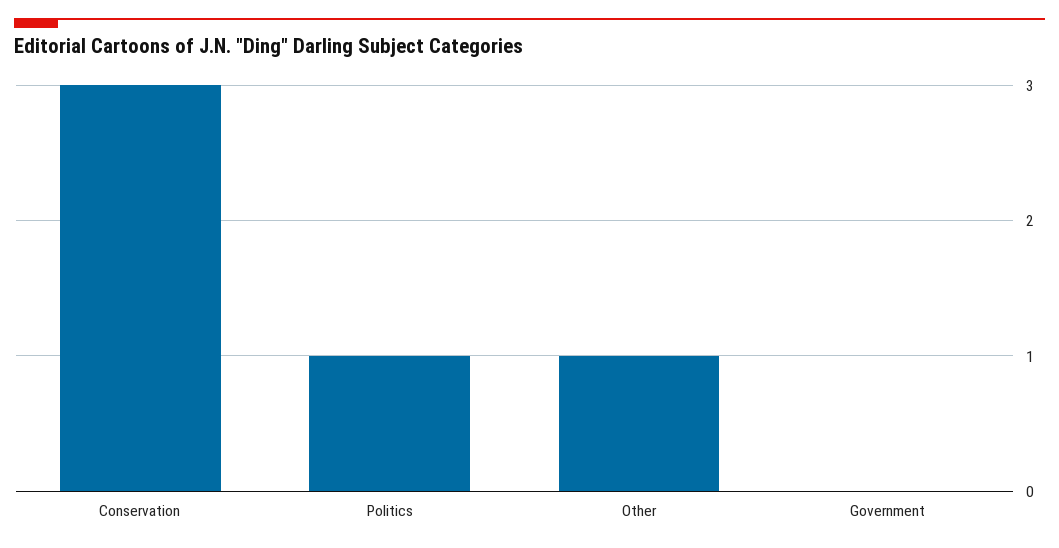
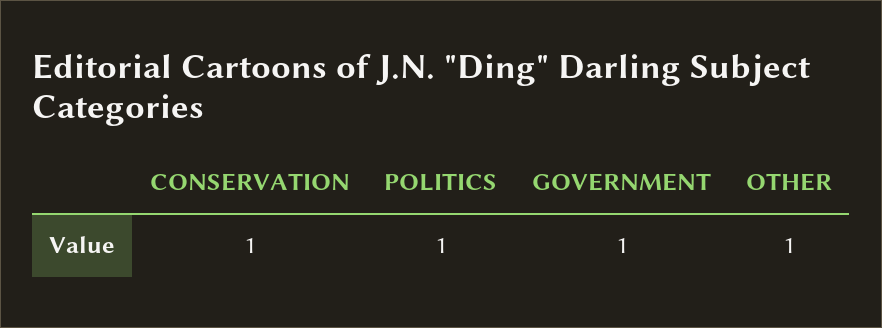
Conservation: 3 -> 1
Government: 0 -> 1

